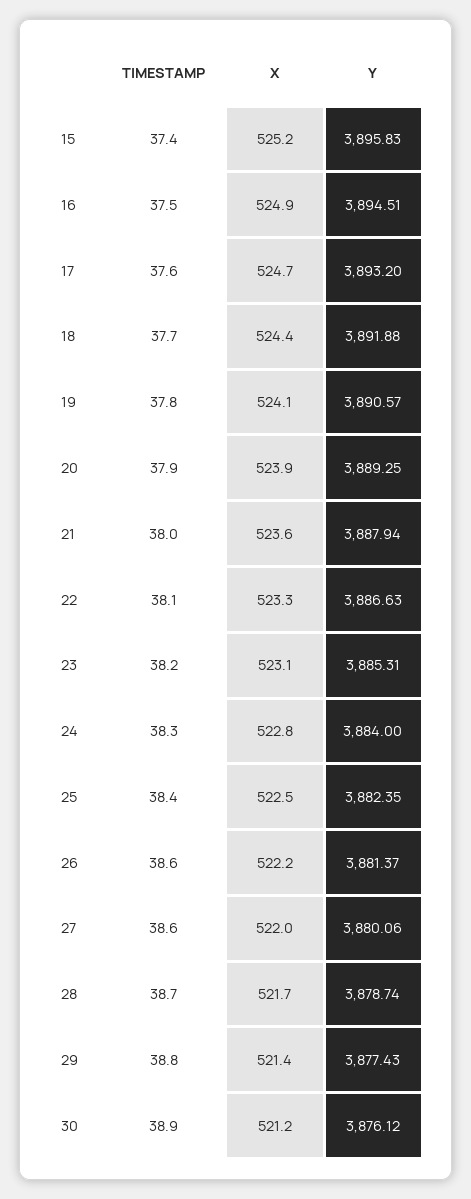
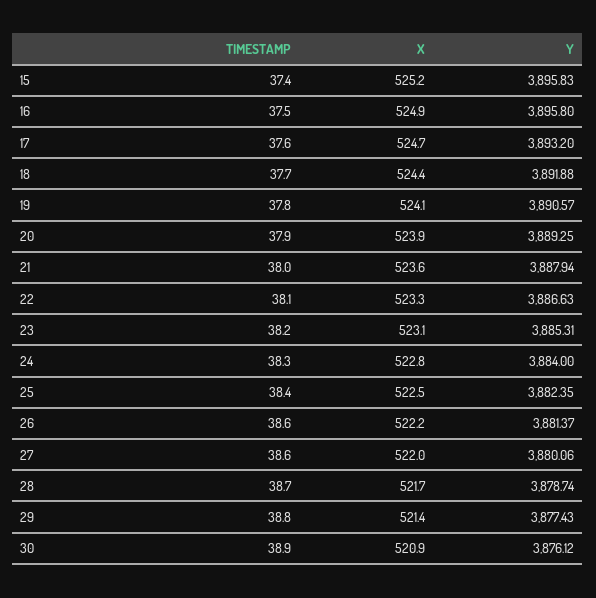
Y, 16: 3894.51 -> 3895.8
X, 30: 521.2 -> 520.9

